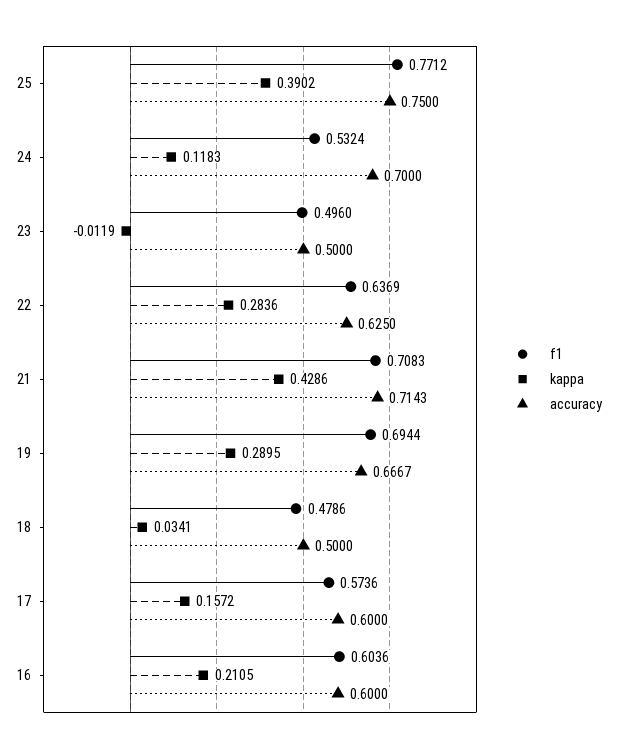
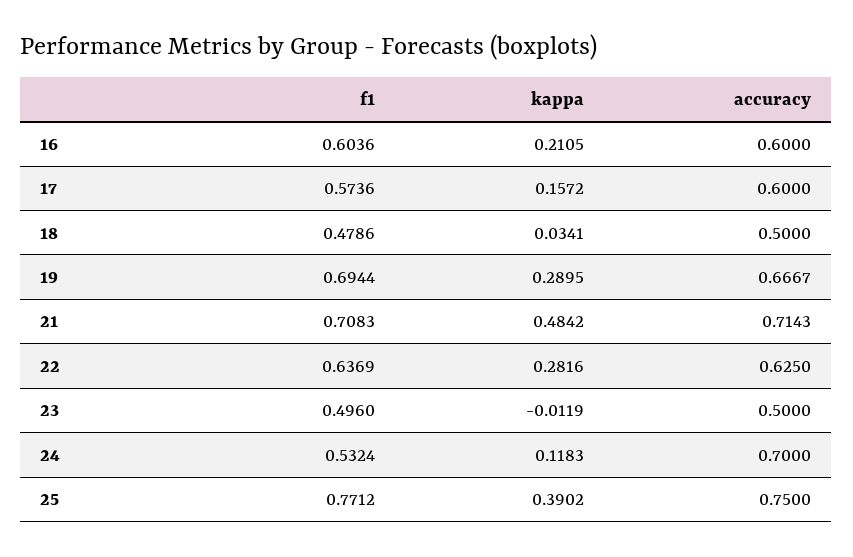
kappa, 22: 0.2836 -> 0.2816
kappa, 21: 0.4286 -> 0.4842

